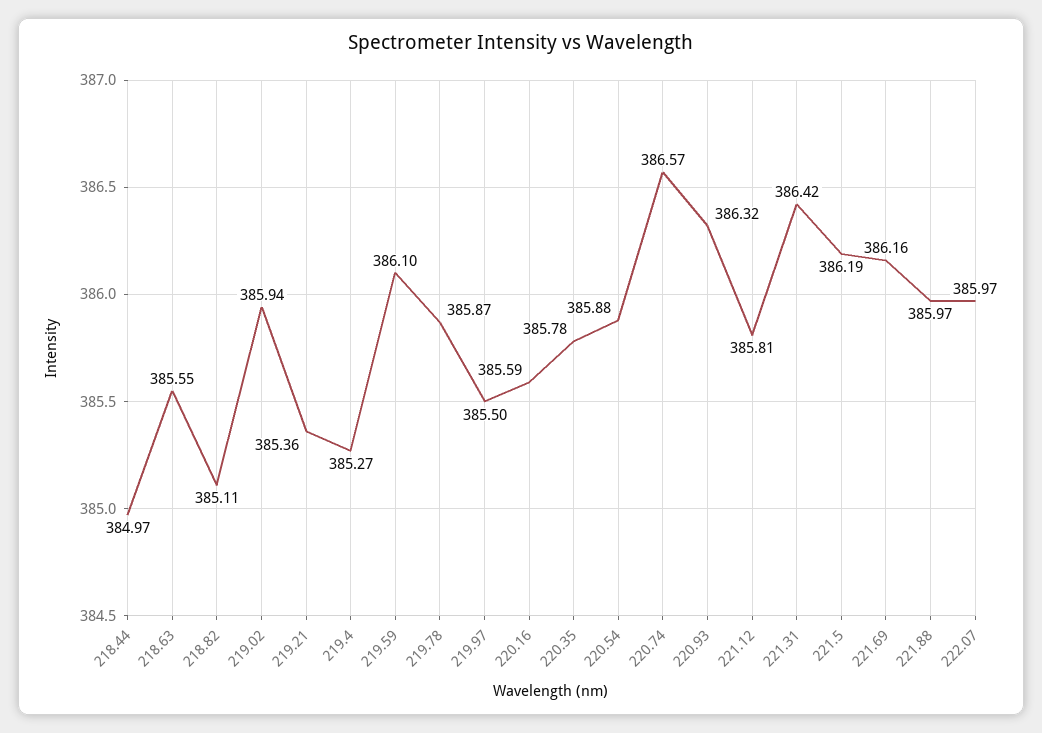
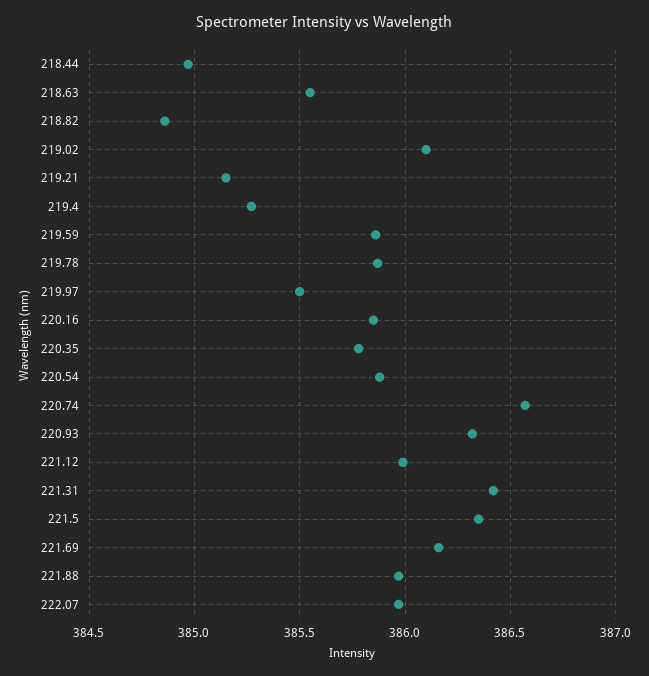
218.82: 385.11 -> 384.85
219.02: 385.94 -> 386.1
219.21: 385.36 -> 385.15
219.59: 386.1 -> 385.85
220.16: 385.59 -> 385.85
221.12: 385.81 -> 386
221.5: 386.19 -> 386.35

